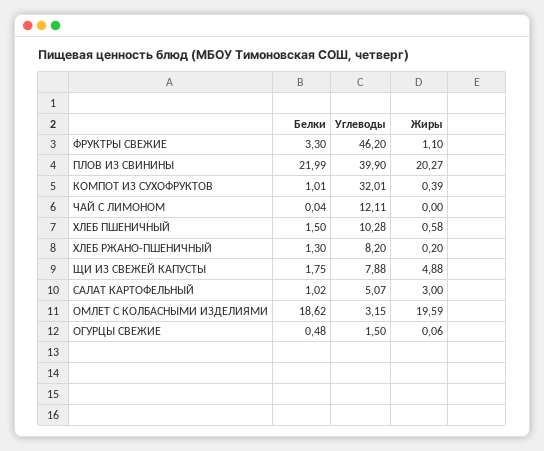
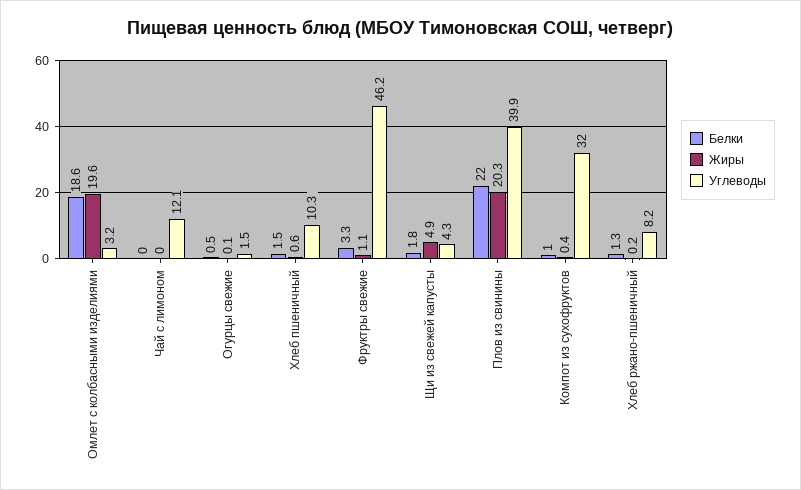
Углеводы, ЩИ ИЗ СВЕЖЕЙ КАПУСТЫ: 7.88 -> 4.3
Белки, САЛАТ КАРТОФЕЛЬНЫЙ: 1.02 -> none
Углеводы, САЛАТ КАРТОФЕЛЬНЫЙ: 5.07 -> none
Жиры, САЛАТ КАРТОФЕЛЬНЫЙ: 3 -> none

